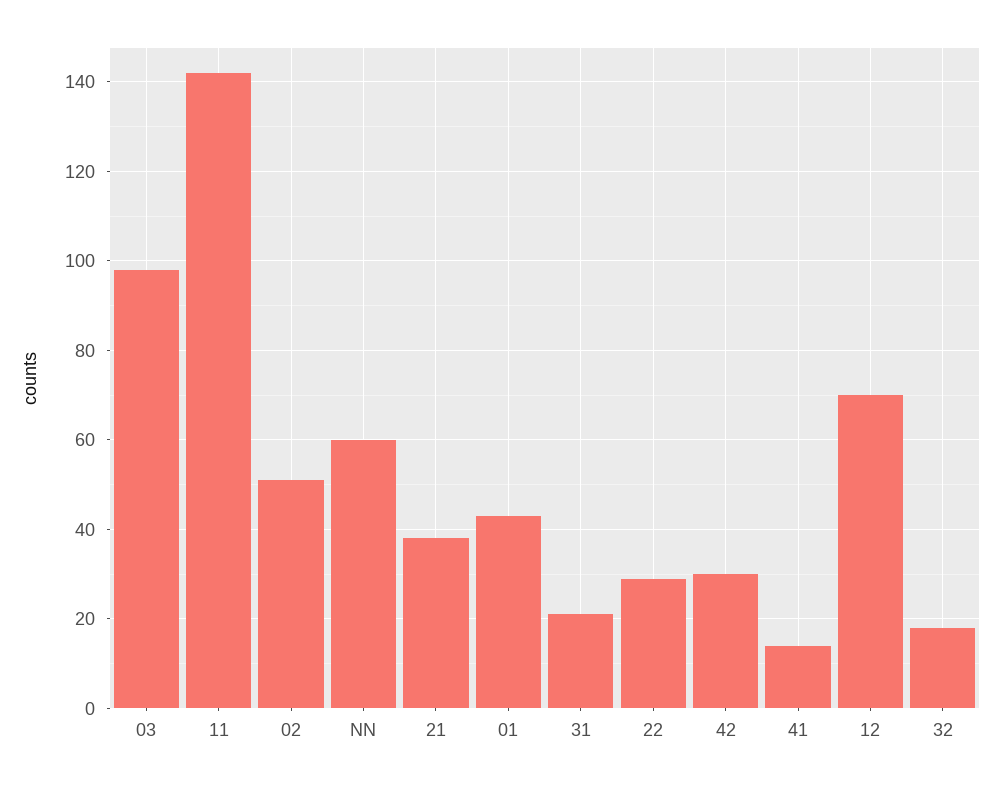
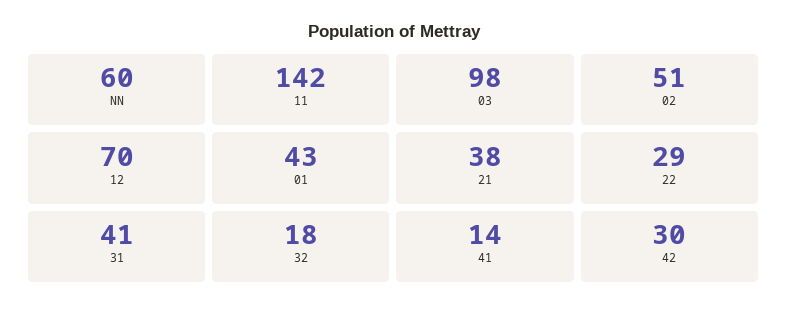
31: 20 -> 41

